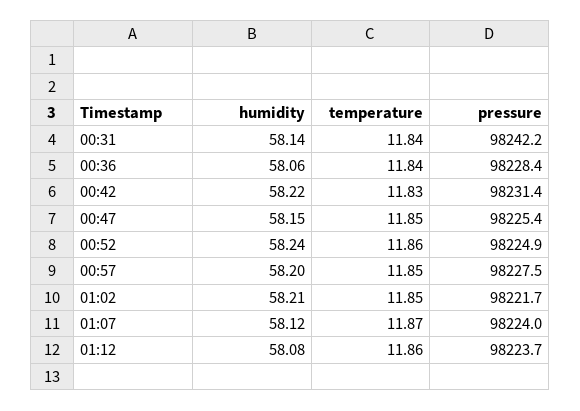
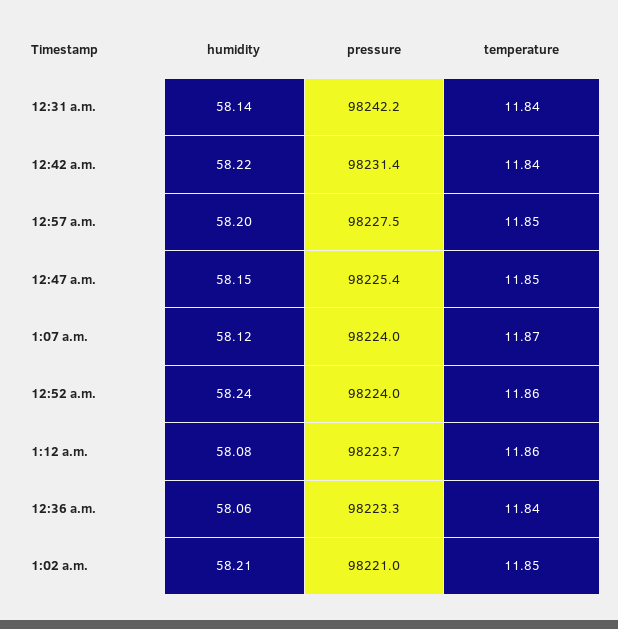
pressure, 00:36: 98228.4 -> 98223.3
temperature, 00:42: 11.83 -> 11.84
pressure, 00:52: 98224.9 -> 98224
pressure, 01:02: 98221.7 -> 98221

